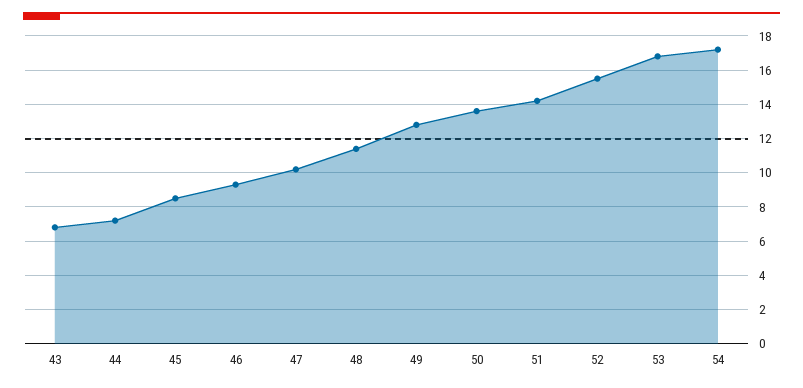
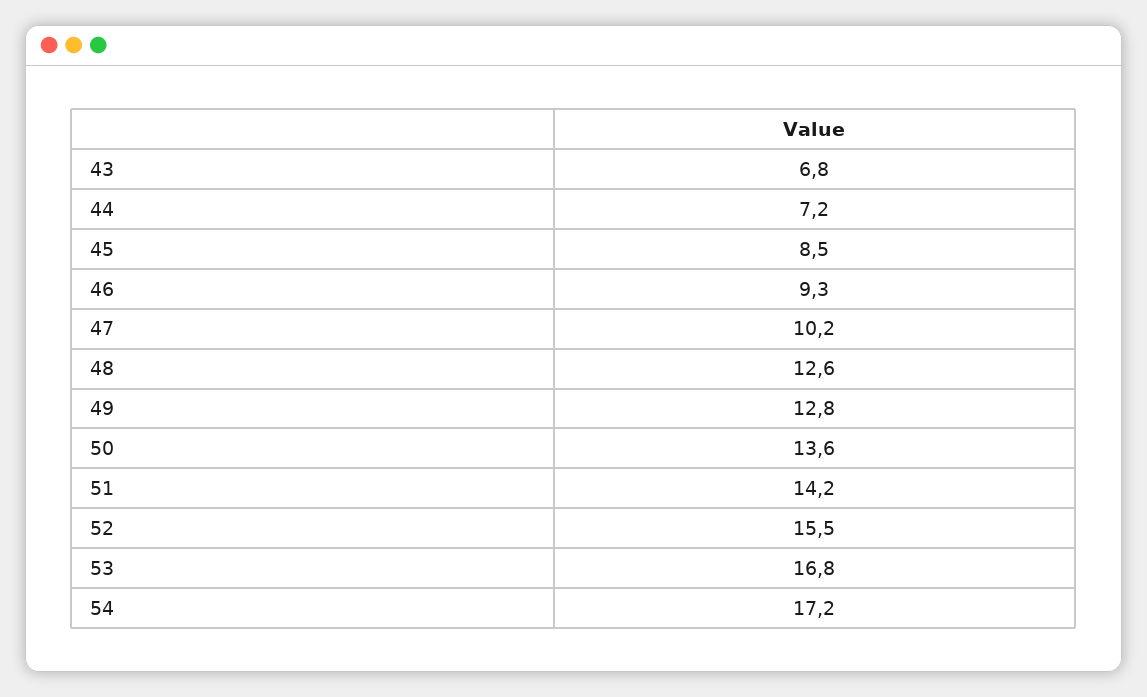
48: 11.5 -> 12.6

